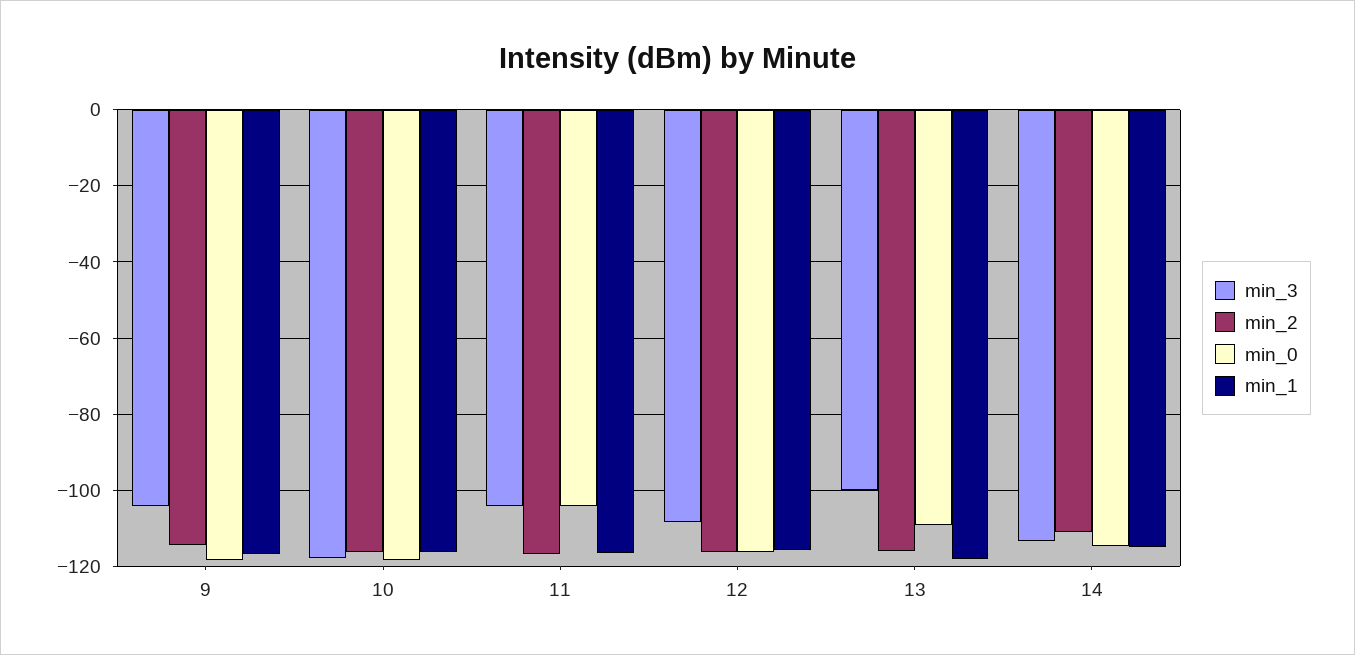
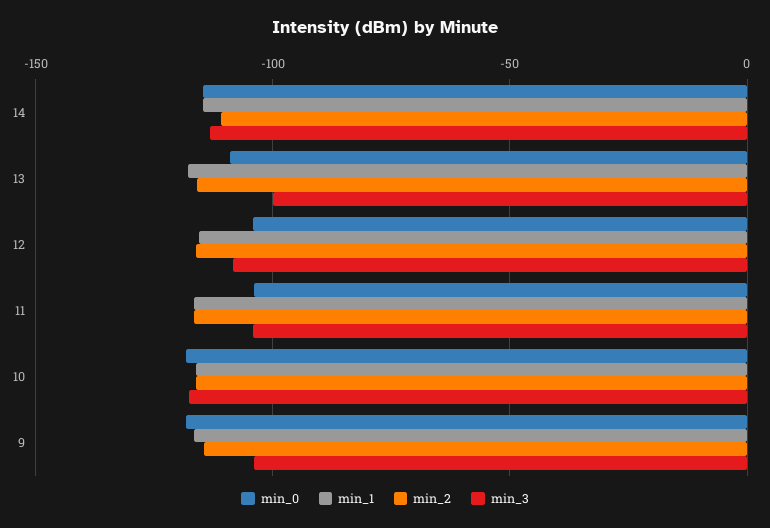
min_0, 12: -116 -> -105

